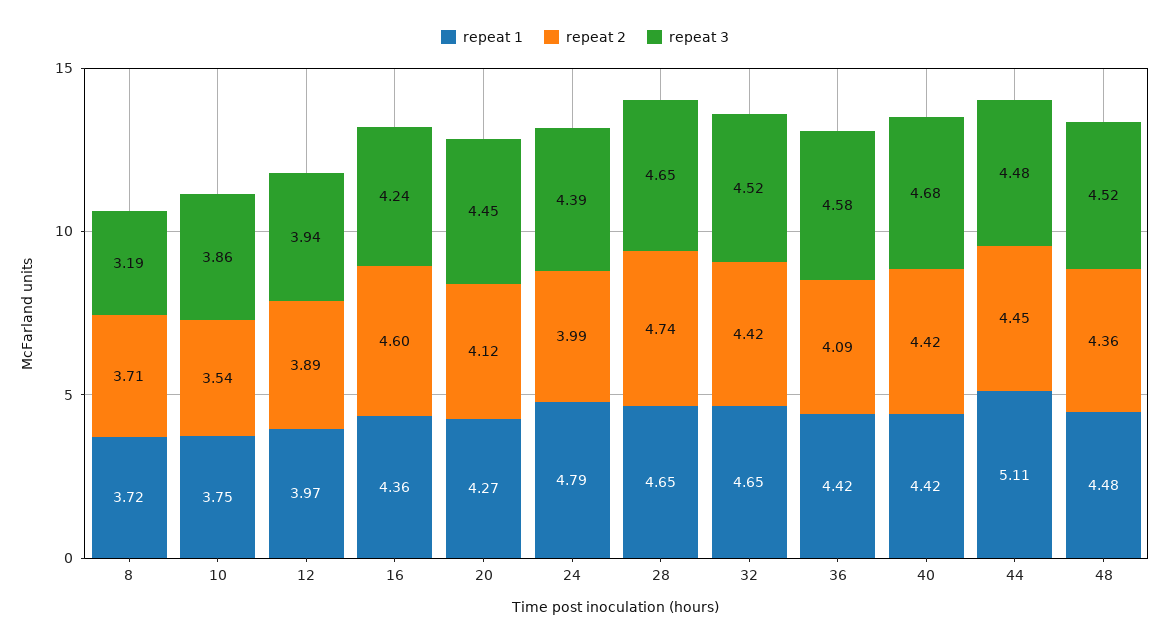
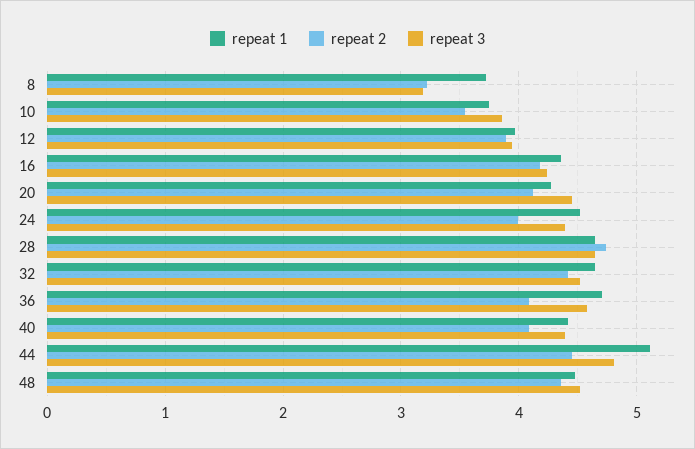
repeat 2, 8: 3.71 -> 3.2
repeat 2, 16: 4.6 -> 4.2
repeat 1, 24: 4.79 -> 4.5
repeat 1, 36: 4.42 -> 4.7
repeat 2, 40: 4.42 -> 4.1
repeat 3, 40: 4.68 -> 4.4
repeat 3, 44: 4.48 -> 4.8

